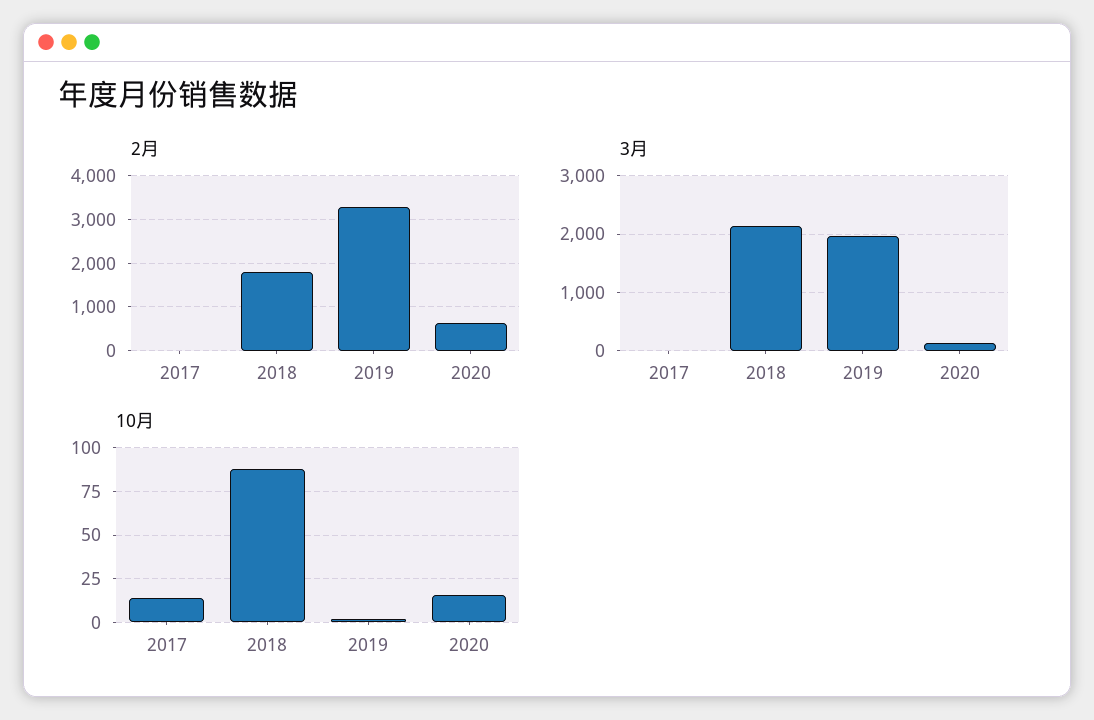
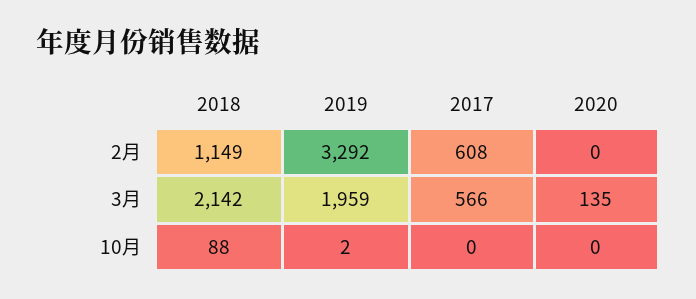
2月, 2017: 0 -> 608
2月, 2018: 1800 -> 1149
2月, 2020: 600 -> 0
3月, 2017: 0 -> 566
10月, 2017: 15 -> 0
10月, 2020: 15 -> 0

